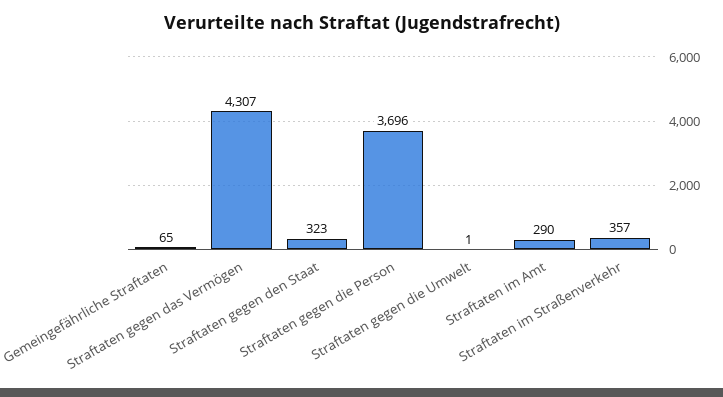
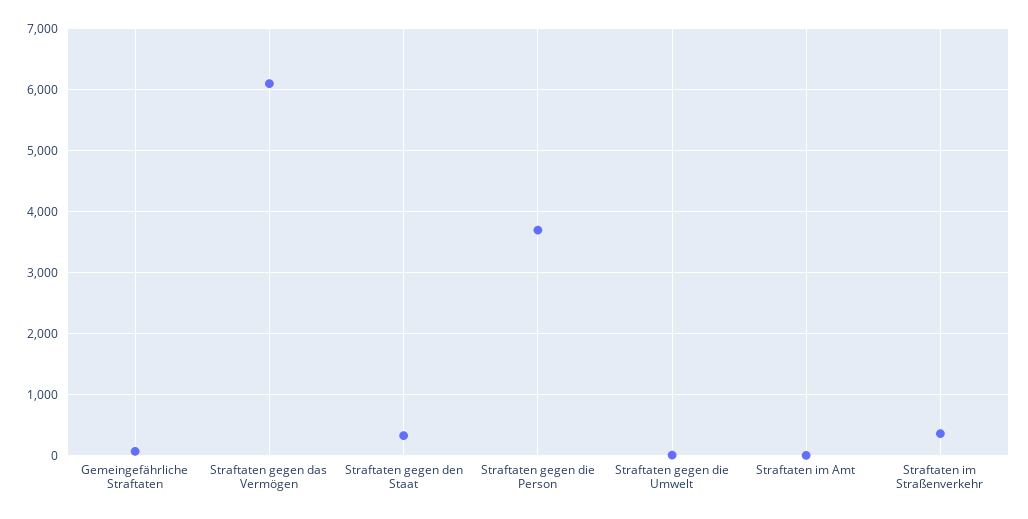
Straftaten gegen das Vermögen: 4307 -> 6100
Straftaten im Amt: 290 -> 0

